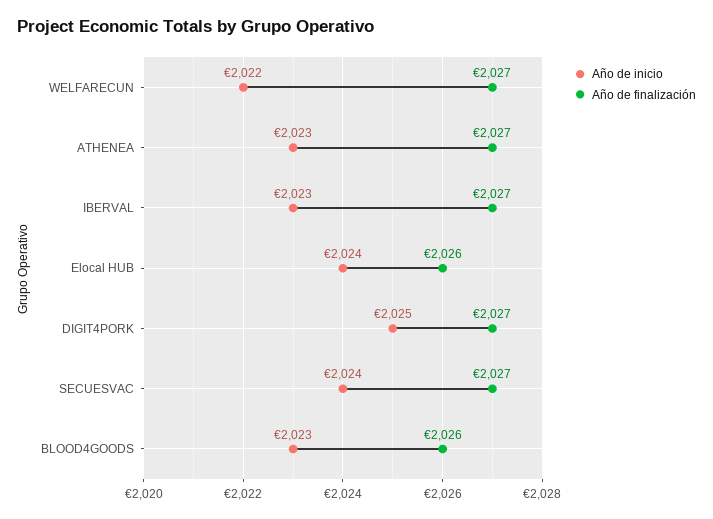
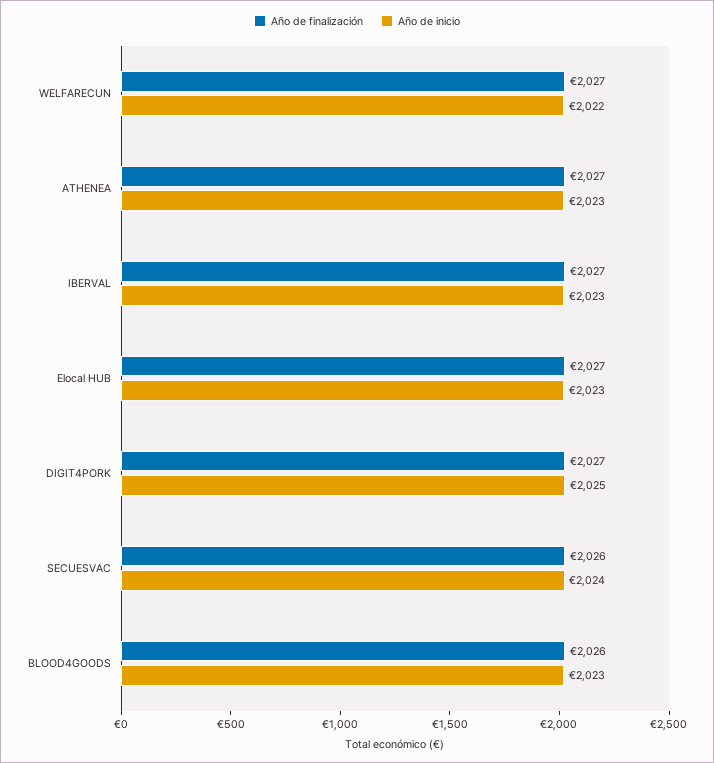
Año de inicio, Elocal HUB: 2024 -> 2023
Año de finalización, Elocal HUB: 2026 -> 2027
Año de finalización, SECUESVAC: 2027 -> 2026

